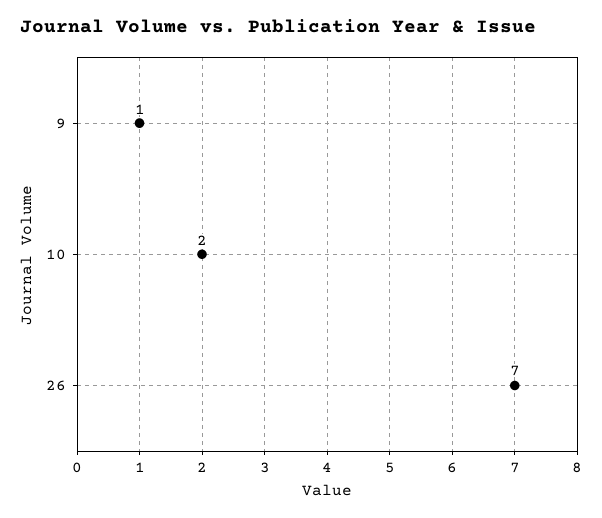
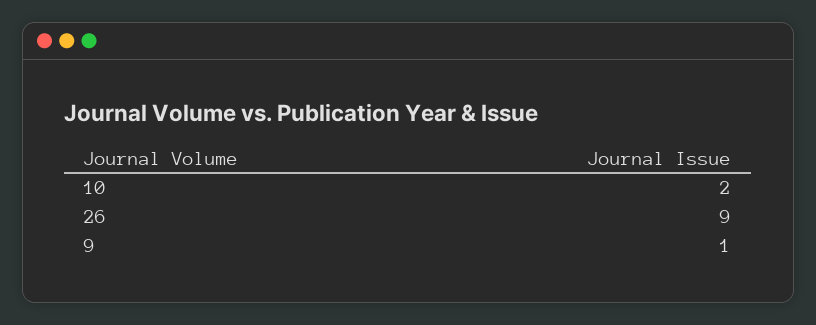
26: 7 -> 9

